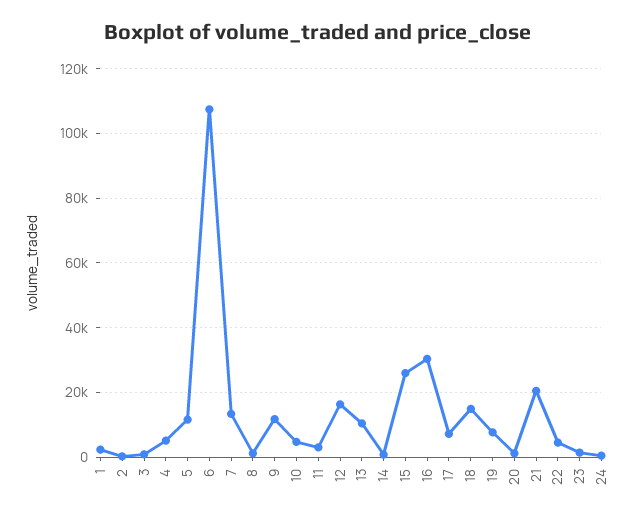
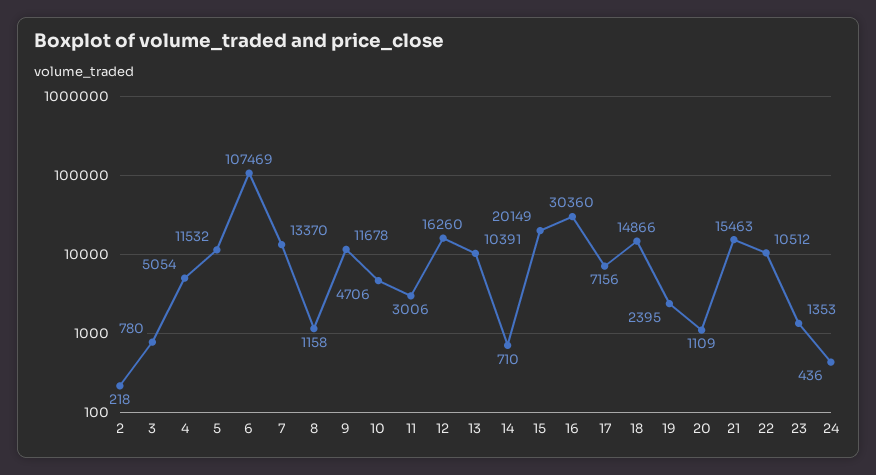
1: 2000 -> none
15: 26000 -> 20149
19: 8000 -> 2395
21: 20000 -> 15463
22: 4000 -> 10512

